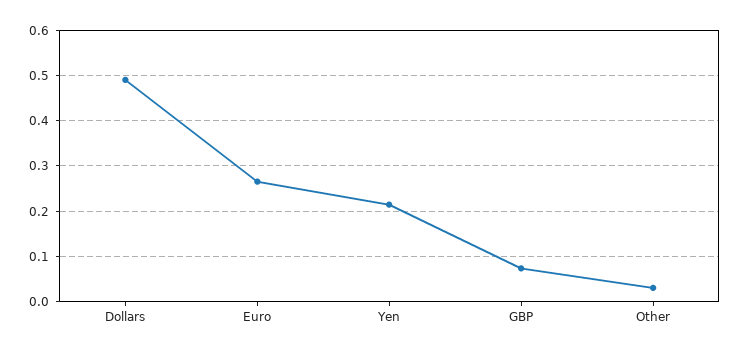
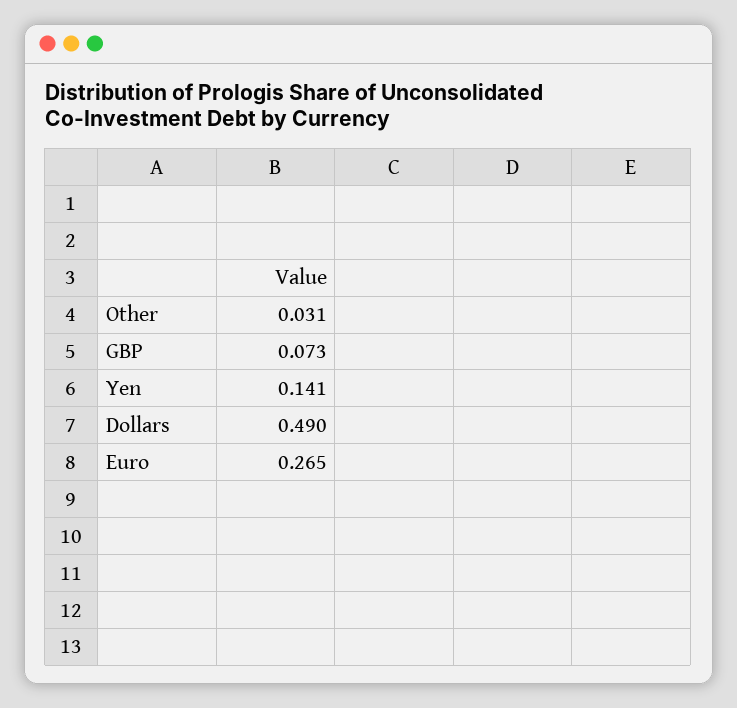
Yen: 0.22 -> 0.141

